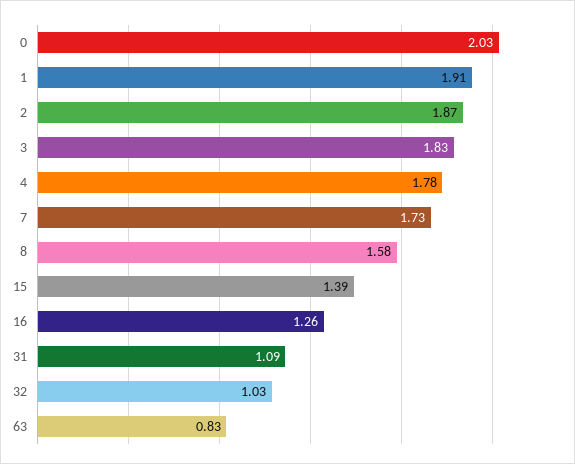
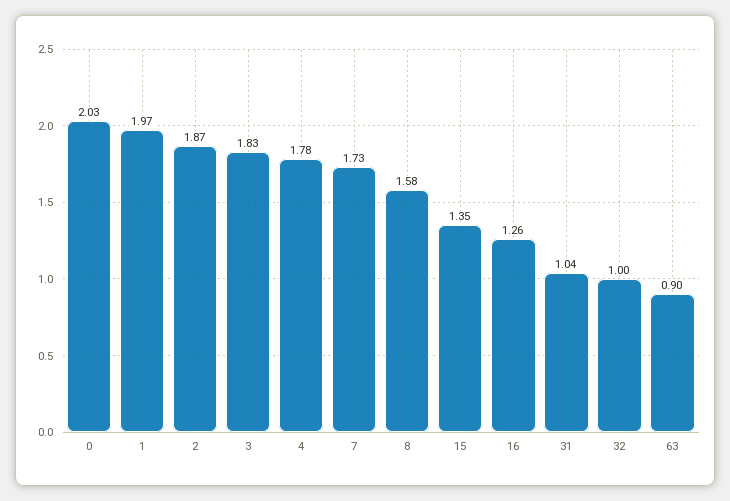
1: 1.91 -> 1.97
15: 1.39 -> 1.35
31: 1.09 -> 1.04
32: 1.03 -> 1
63: 0.83 -> 0.9

